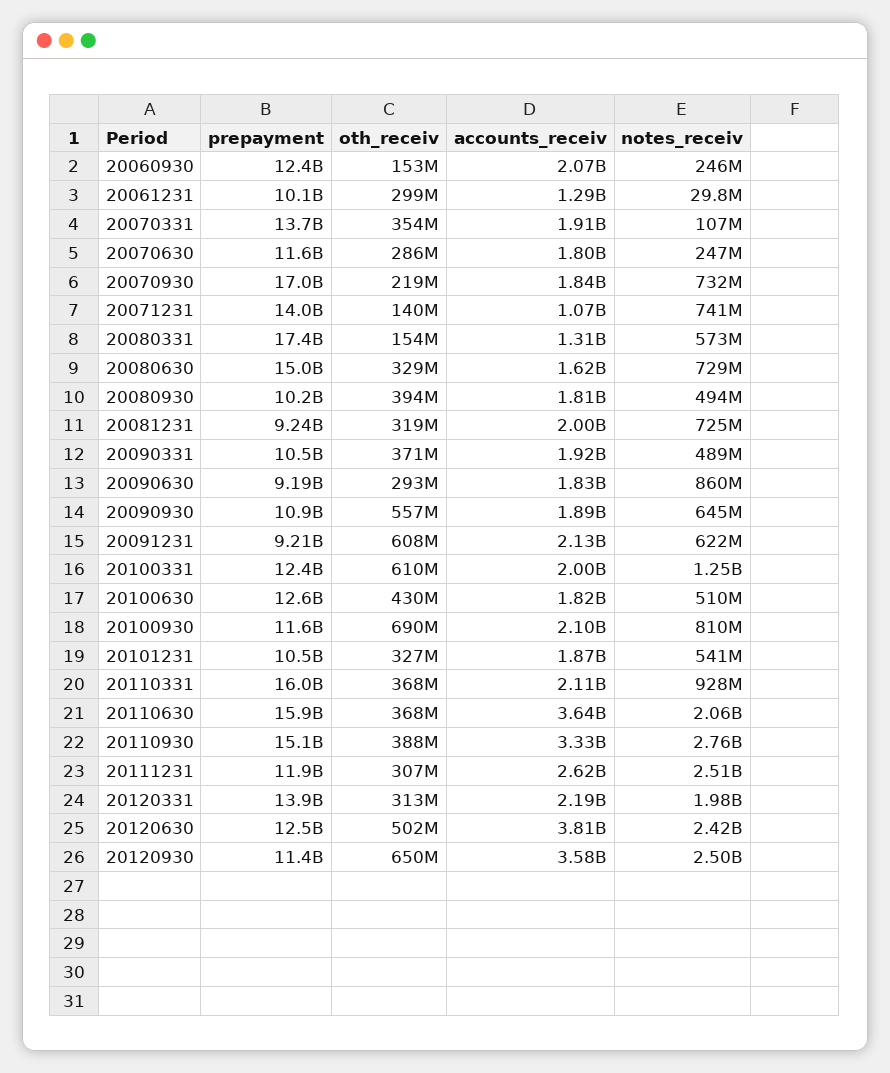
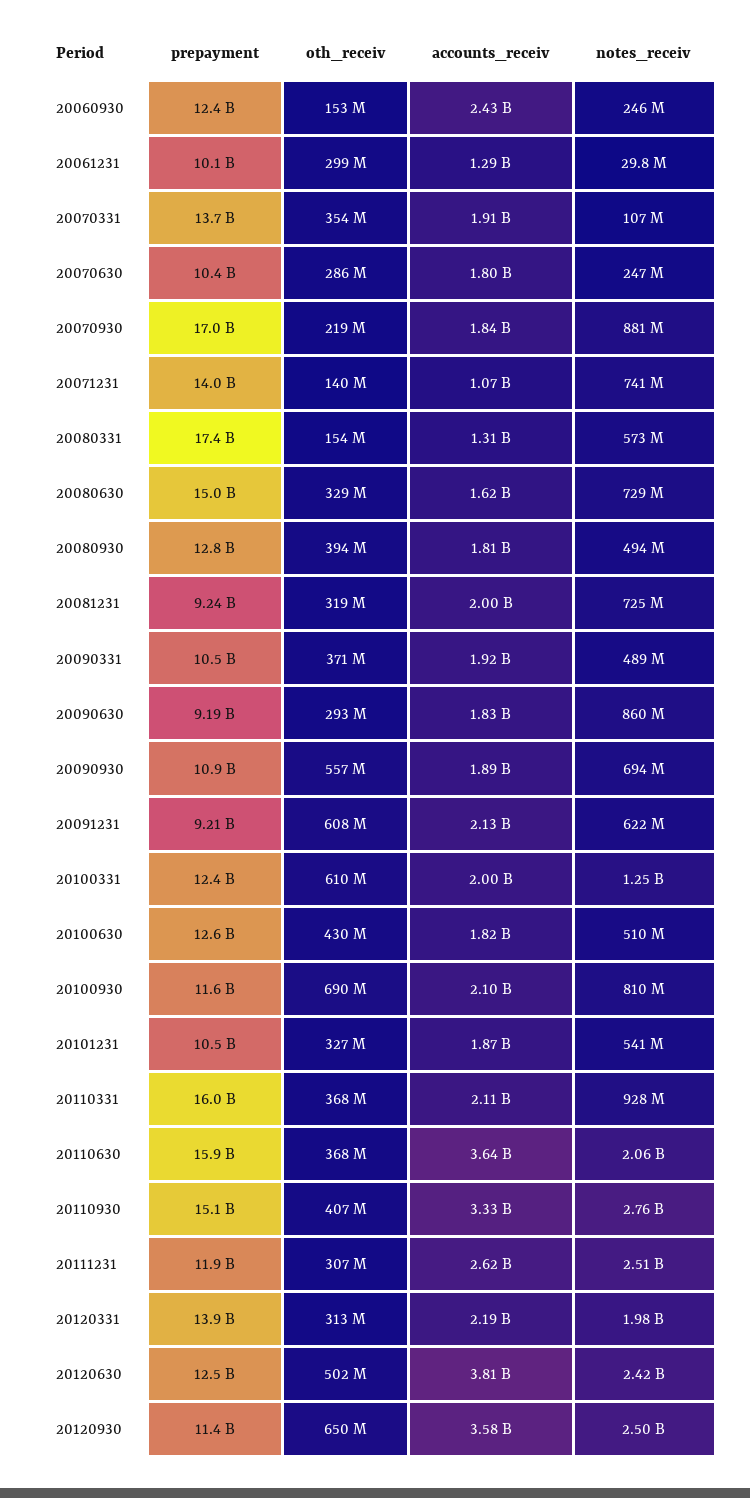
accounts_receiv, 20060930: 2070000000 -> 2430000000
prepayment, 20070630: 11600000000 -> 10400000000
notes_receiv, 20070930: 732000000 -> 881000000
prepayment, 20080930: 10200000000 -> 12800000000
notes_receiv, 20090930: 645000000 -> 694000000
oth_receiv, 20110930: 388000000 -> 407000000

